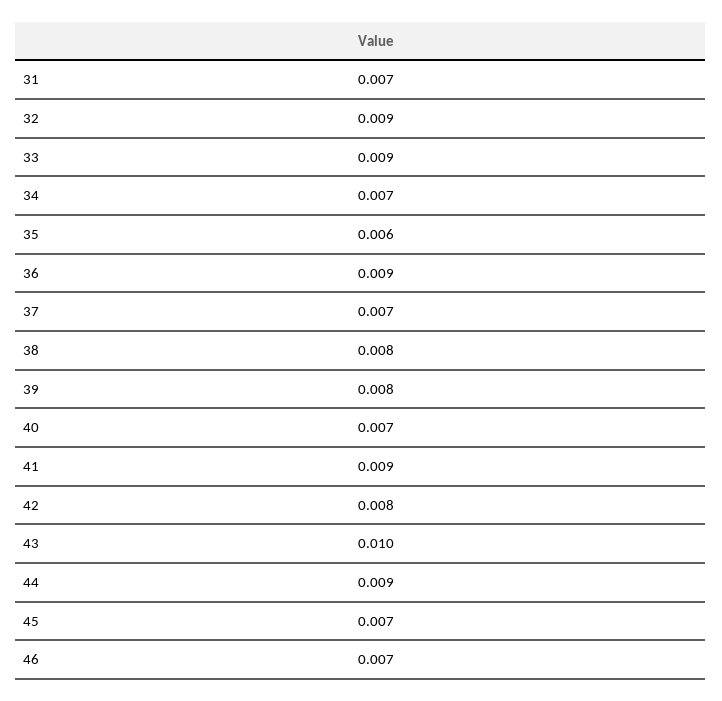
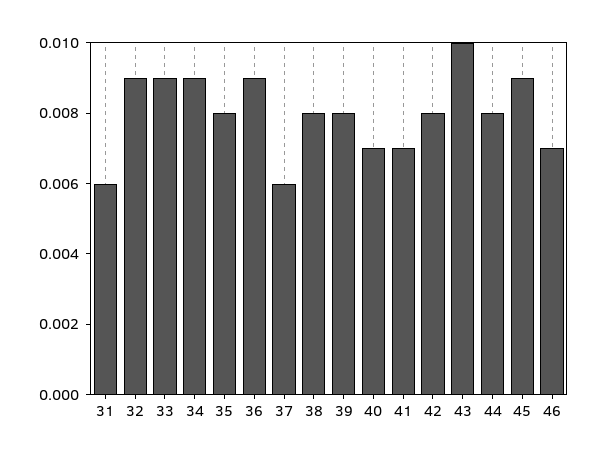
31: 0.007 -> 0.006
34: 0.007 -> 0.009
35: 0.006 -> 0.008
37: 0.007 -> 0.006
41: 0.009 -> 0.007
44: 0.009 -> 0.008
45: 0.007 -> 0.009

